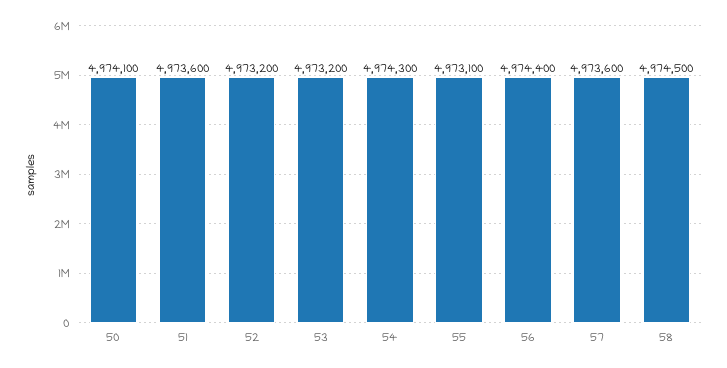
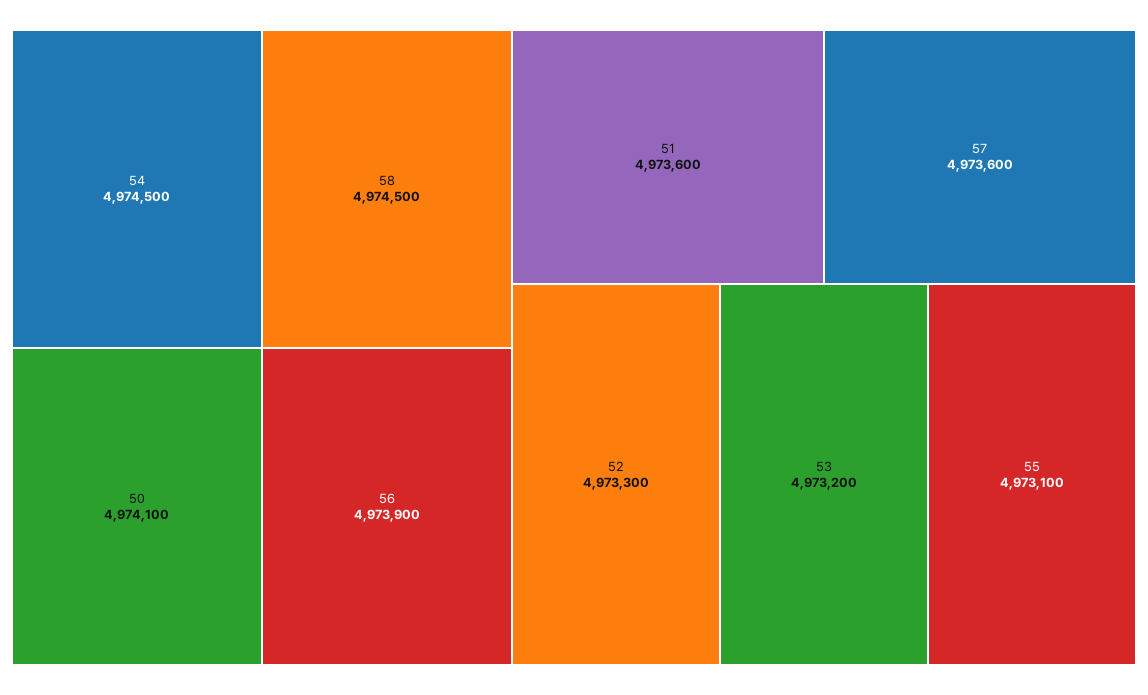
52: 4973200 -> 4973300
54: 4974300 -> 4974500
56: 4974400 -> 4973900

